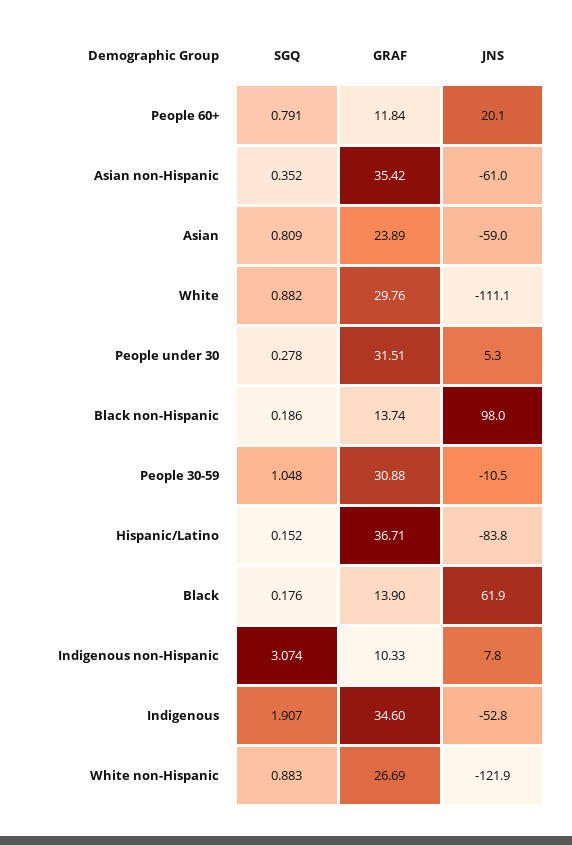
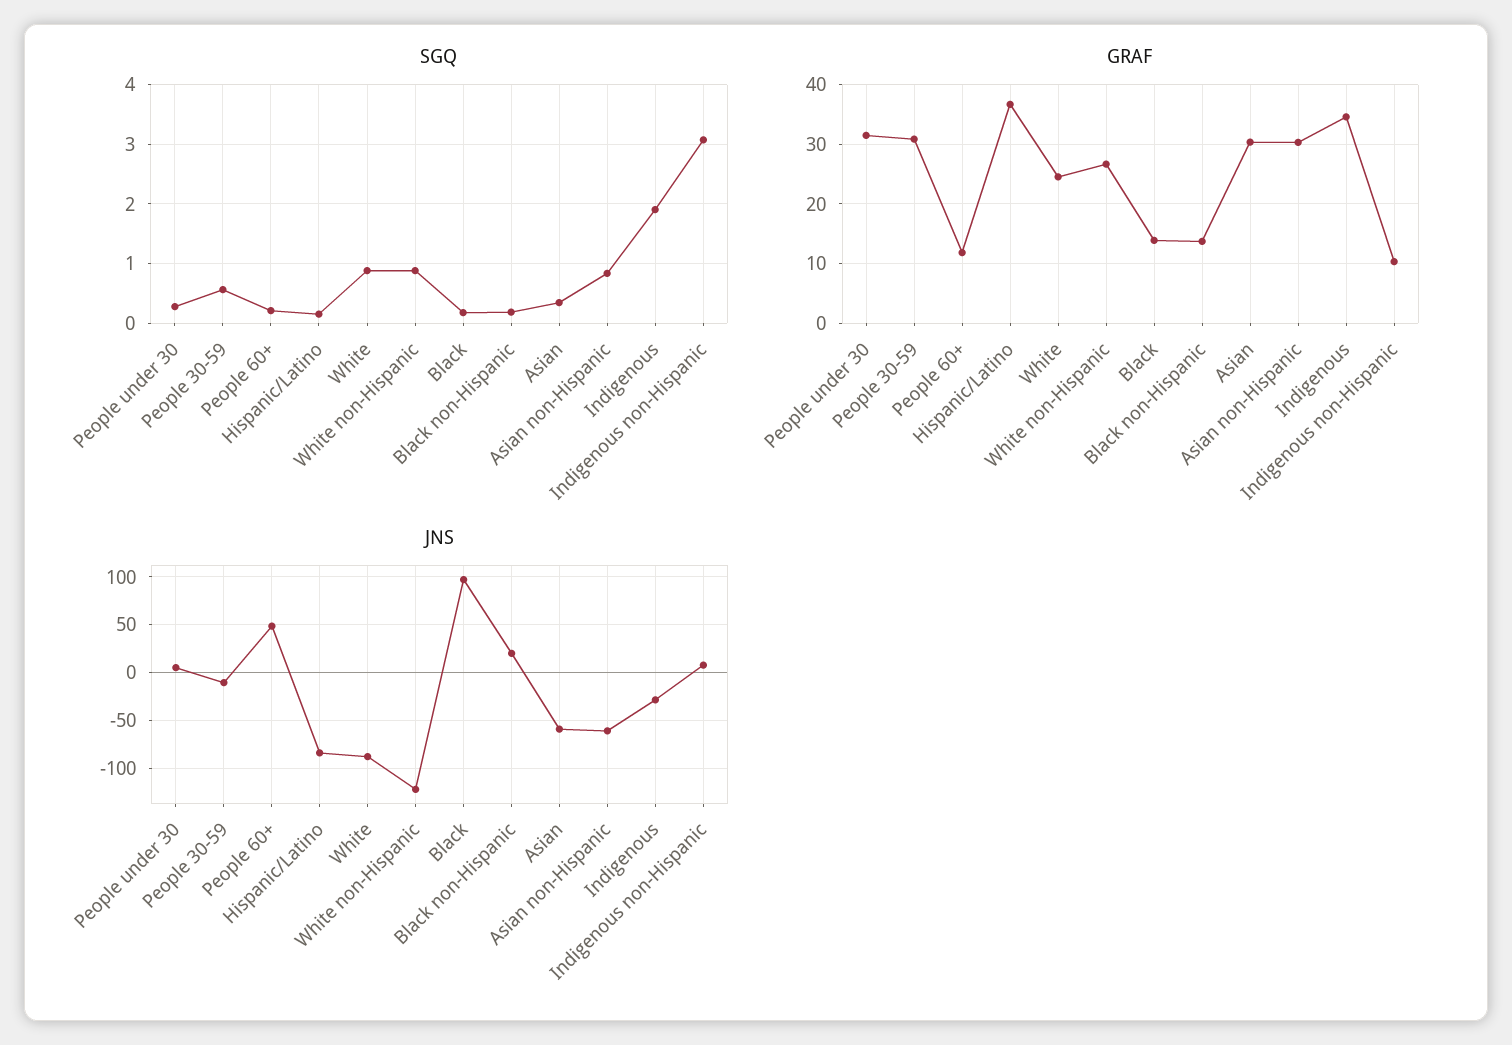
SGQ, People 60+: 0.791 -> 0.2
JNS, People 60+: 20.1 -> 50
SGQ, Asian non-Hispanic: 0.352 -> 0.8
GRAF, Asian non-Hispanic: 35.42 -> 30
SGQ, Asian: 0.809 -> 0.4
GRAF, Asian: 23.89 -> 30
GRAF, White: 29.76 -> 24
JNS, White: -111.1 -> -90
JNS, Black non-Hispanic: 98 -> 20
SGQ, People 30-59: 1.048 -> 0.6
JNS, Black: 61.9 -> 100
JNS, Indigenous: -52.8 -> -30

